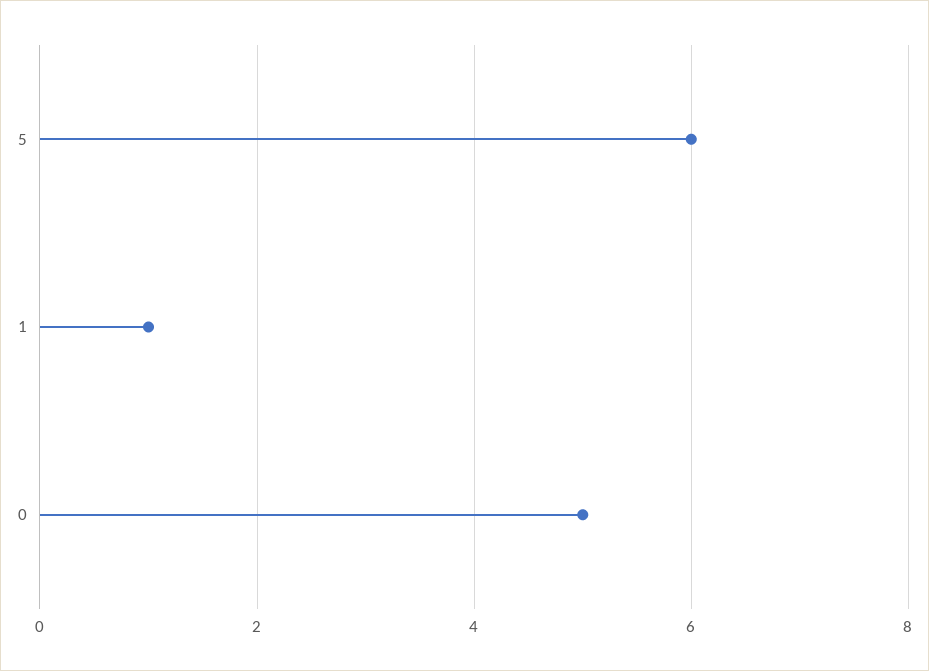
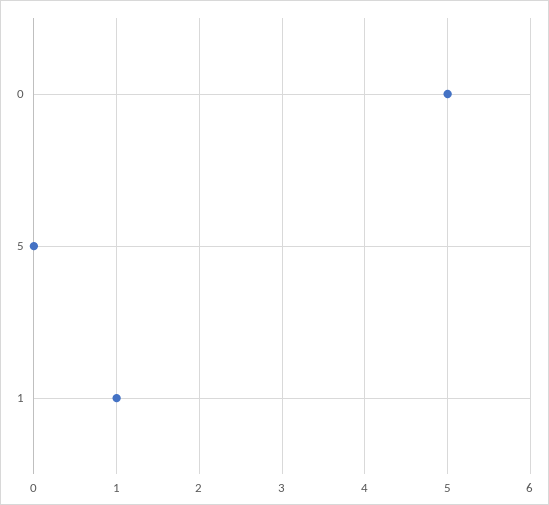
5: 6 -> 0

